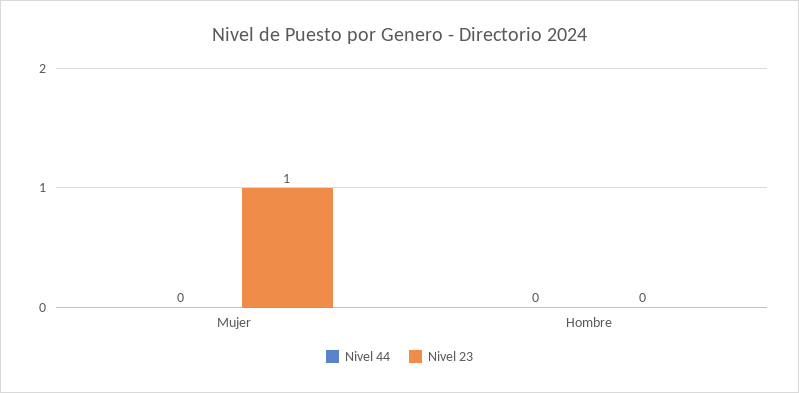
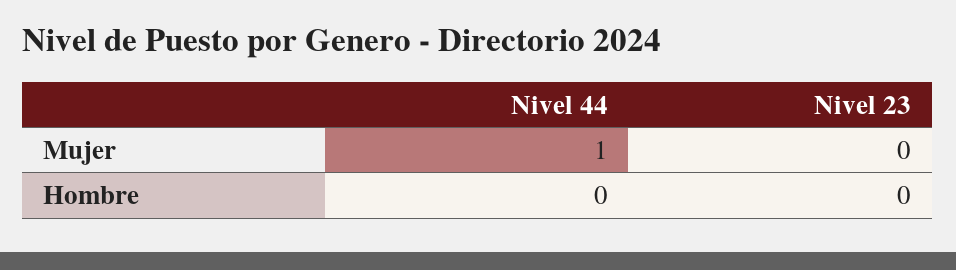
Nivel 44, Mujer: 0 -> 1
Nivel 23, Mujer: 1 -> 0

